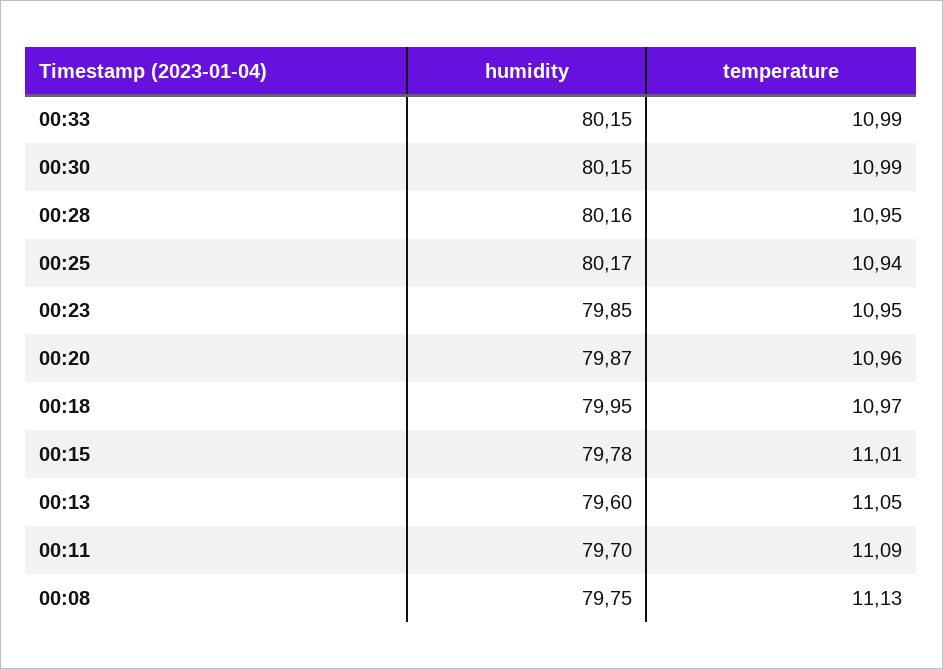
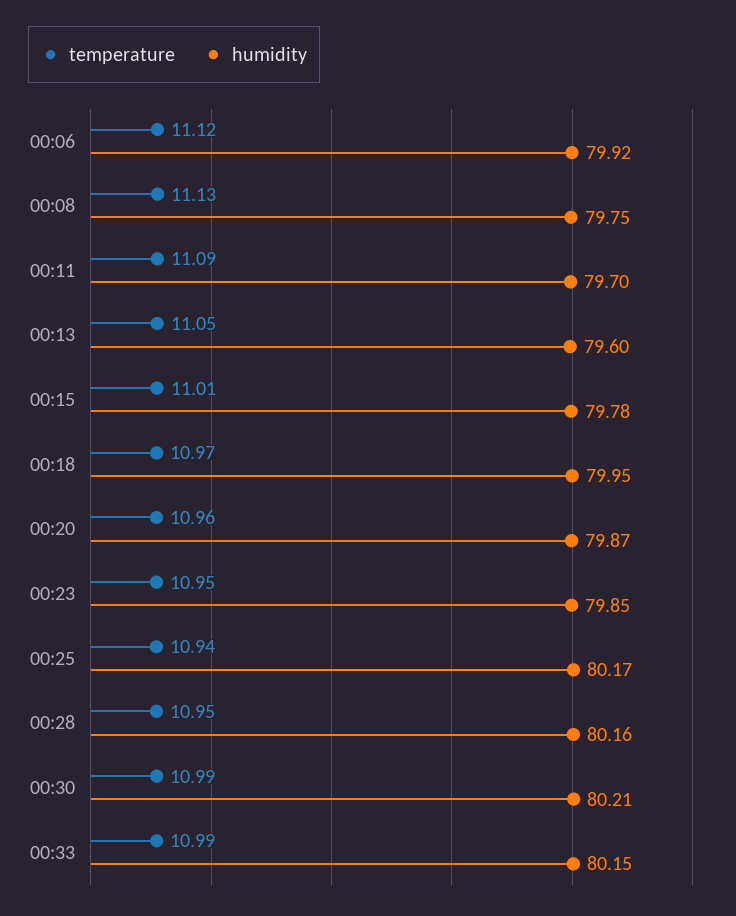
humidity, 00:30: 80.15 -> 80.21
temperature, 00:06: none -> 11.12
humidity, 00:06: none -> 79.92

